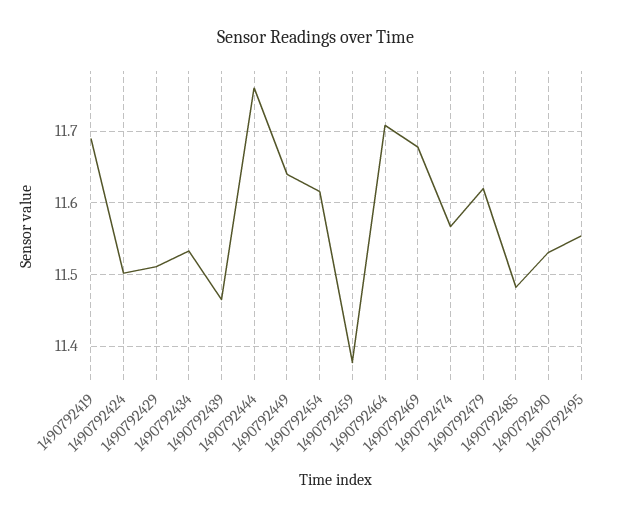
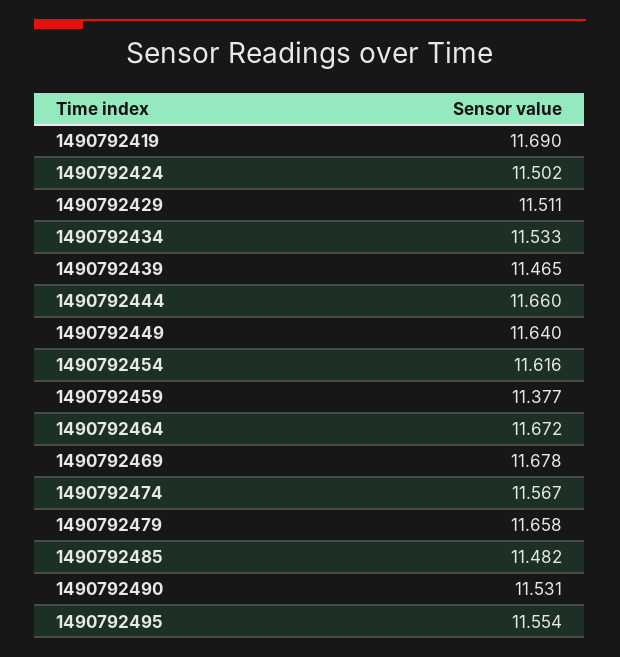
1490792444: 11.76 -> 11.66
1490792464: 11.71 -> 11.672
1490792479: 11.62 -> 11.658

